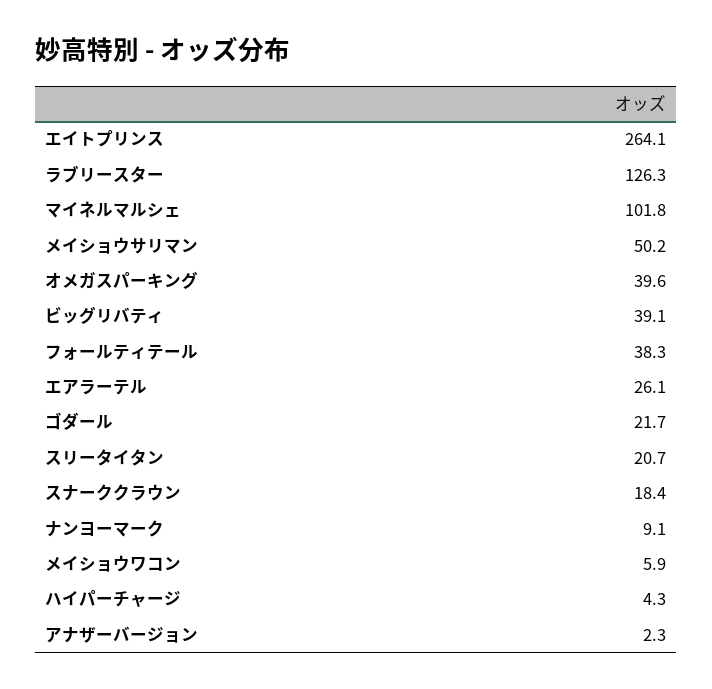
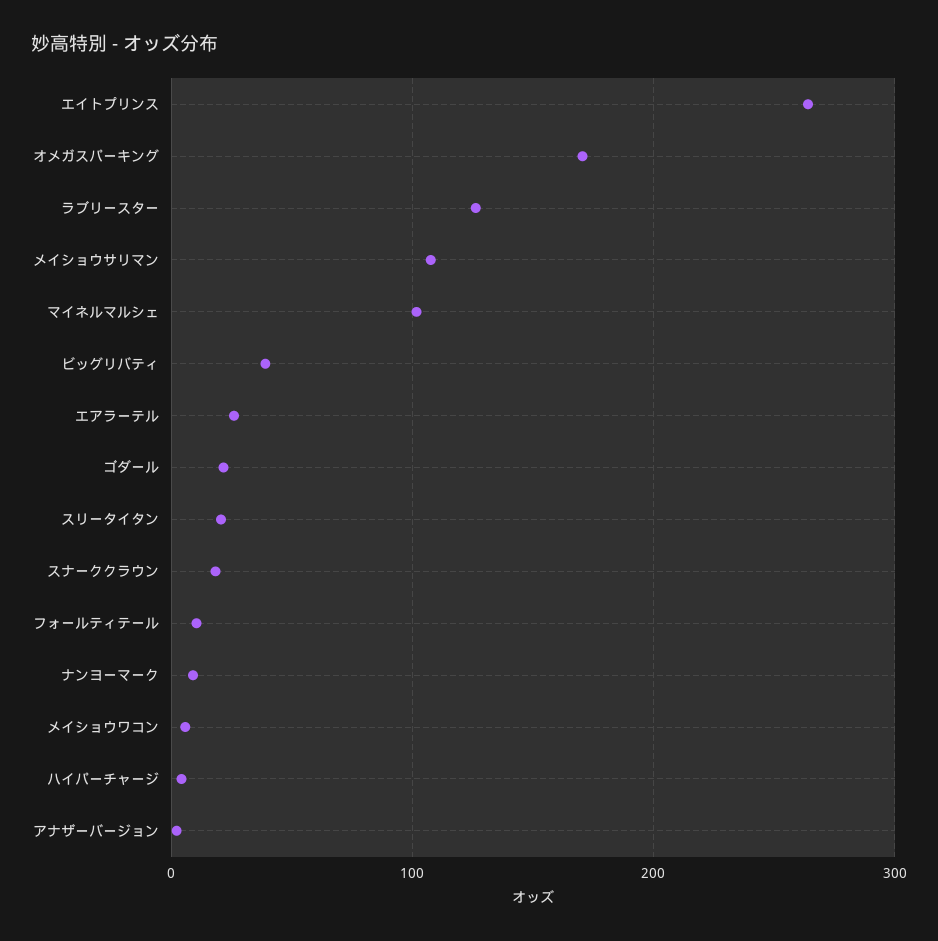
メイショウサリマン: 50.2 -> 110
オメガスパーキング: 39.6 -> 170
フォールティテール: 38.3 -> 10

